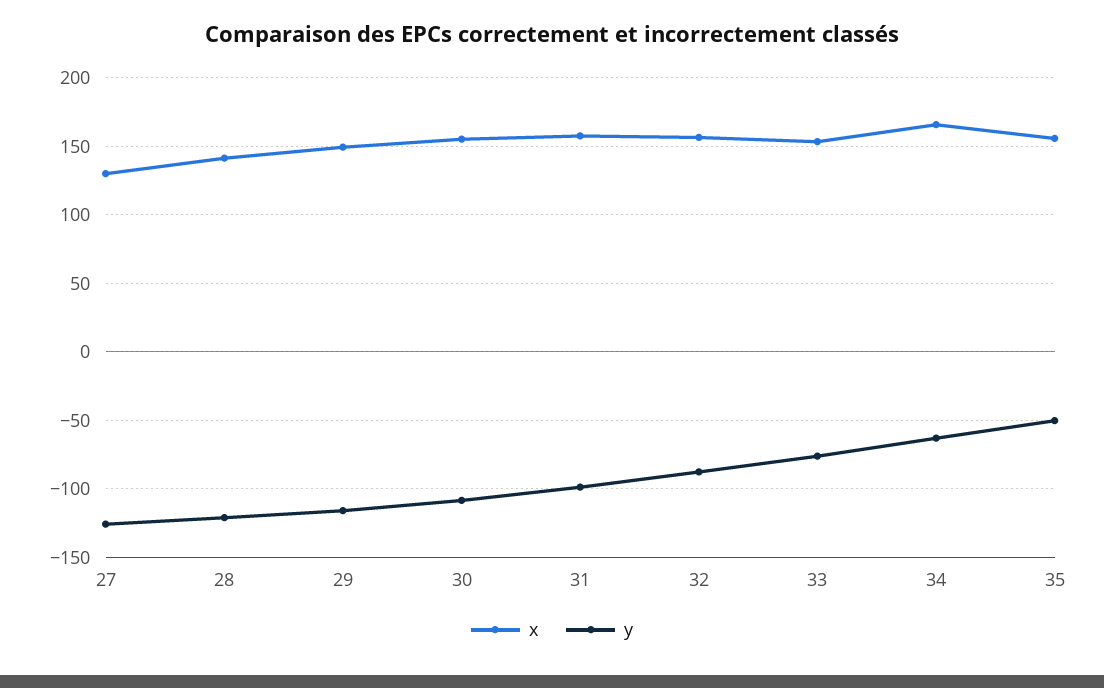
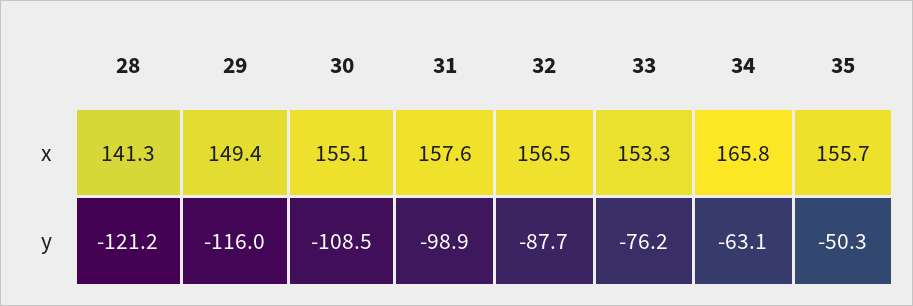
x, 27: 130 -> none
y, 27: -125 -> none

